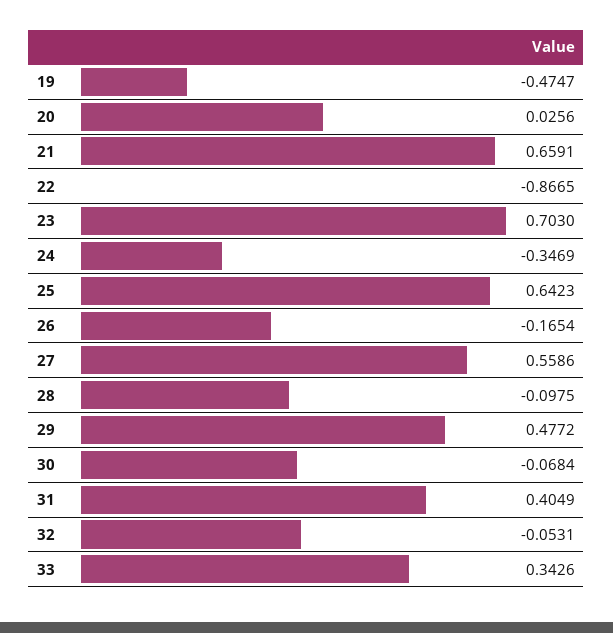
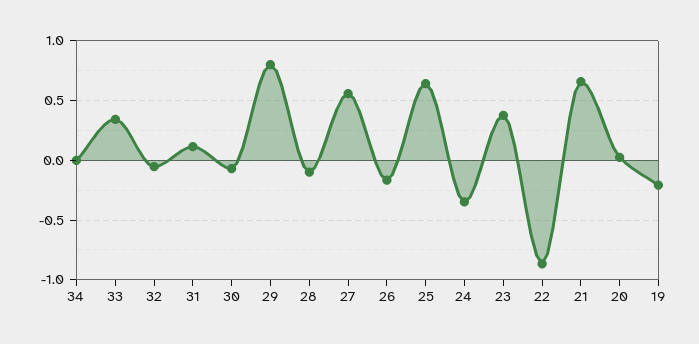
19: -0.4747 -> -0.2
23: 0.703 -> 0.4
29: 0.4772 -> 0.8
31: 0.4049 -> 0.1
34: none -> 0

